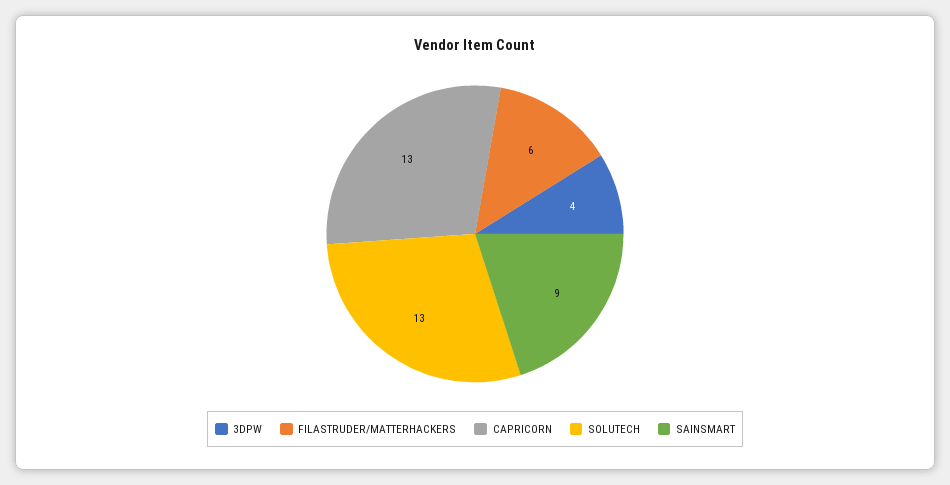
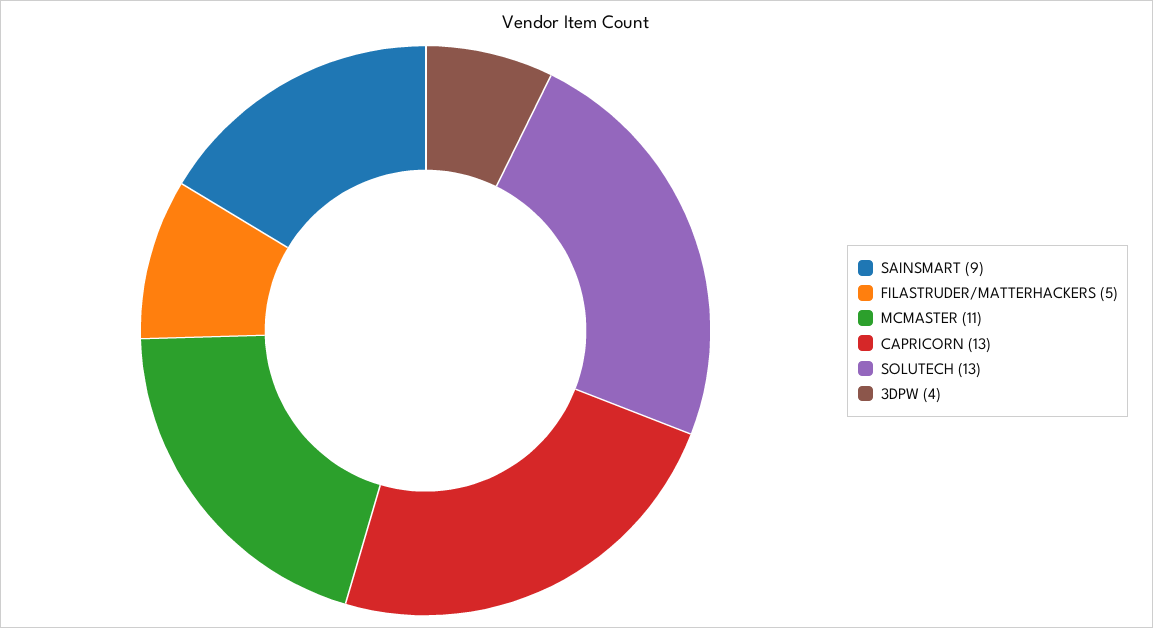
FILASTRUDER/MATTERHACKERS: 6 -> 5
MCMASTER: none -> 11

